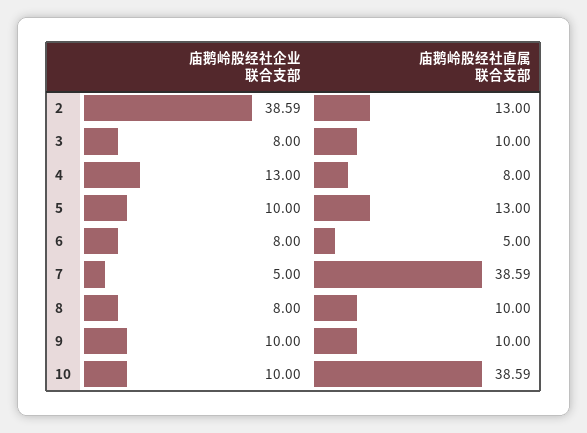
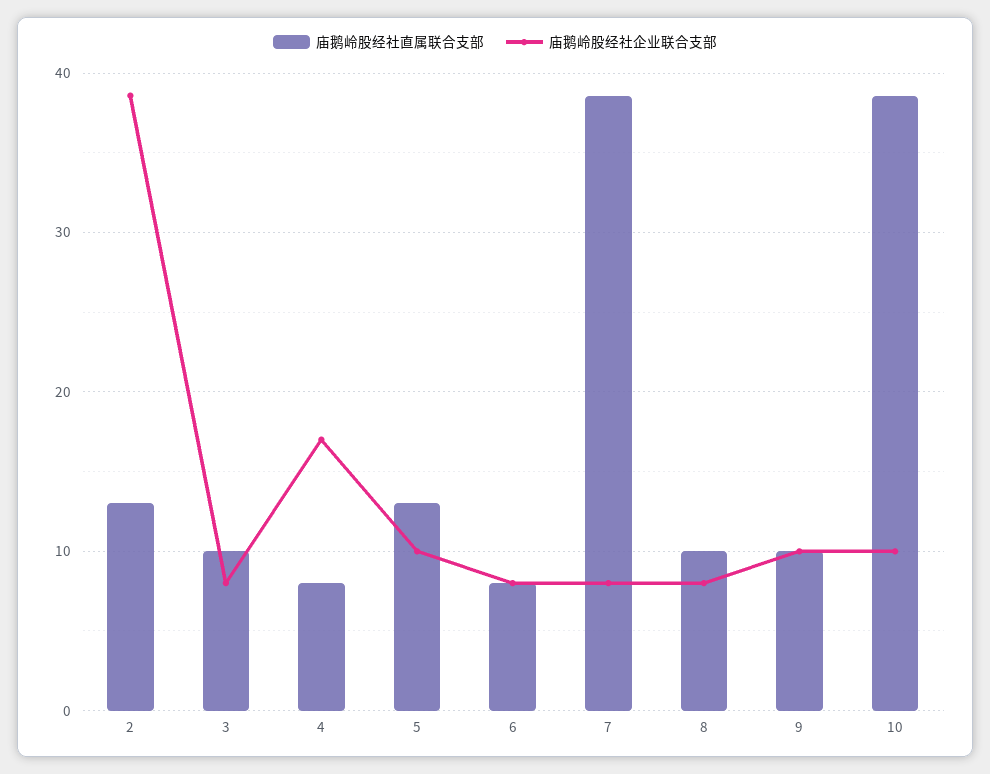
庙鹅岭股经社企业联合支部, 4: 13 -> 17
庙鹅岭股经社直属联合支部, 6: 5 -> 8
庙鹅岭股经社企业联合支部, 7: 5 -> 8

